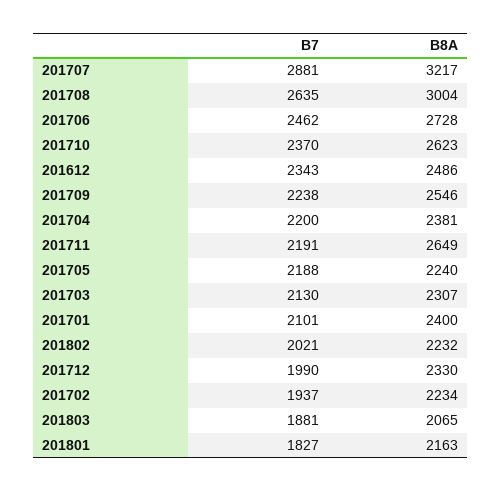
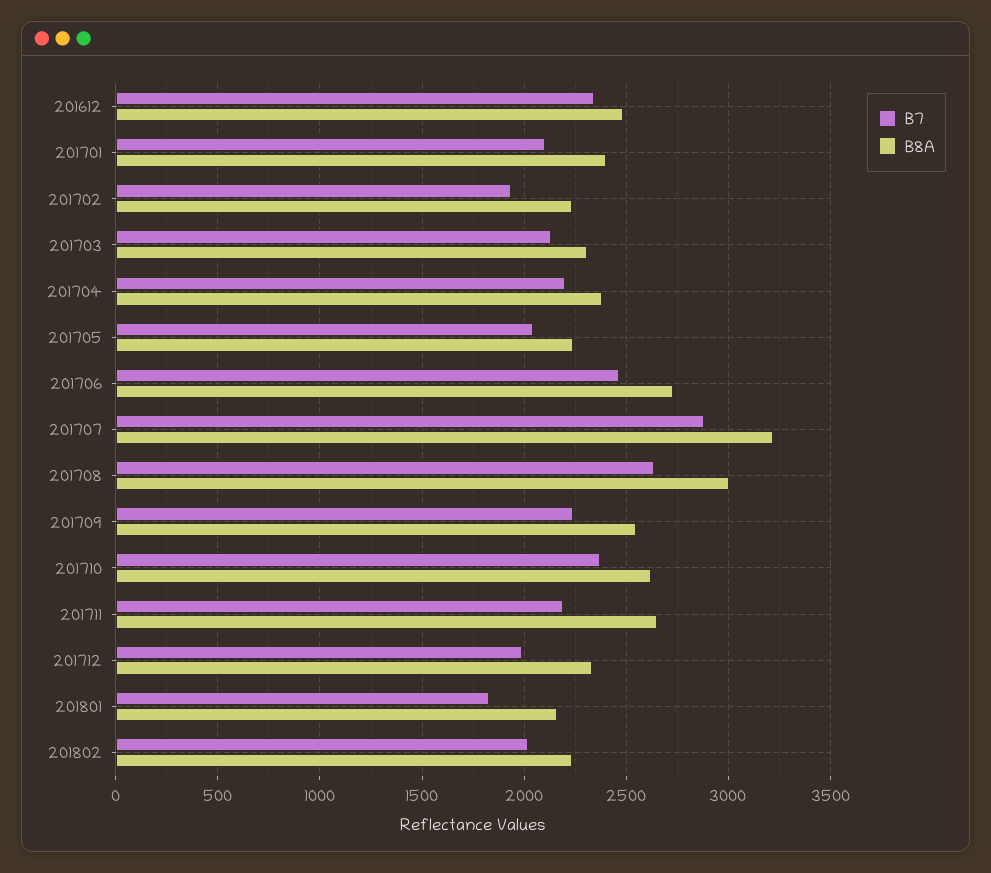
B7, 201705: 2188 -> 2050
B7, 201803: 1881 -> none
B8A, 201803: 2065 -> none

